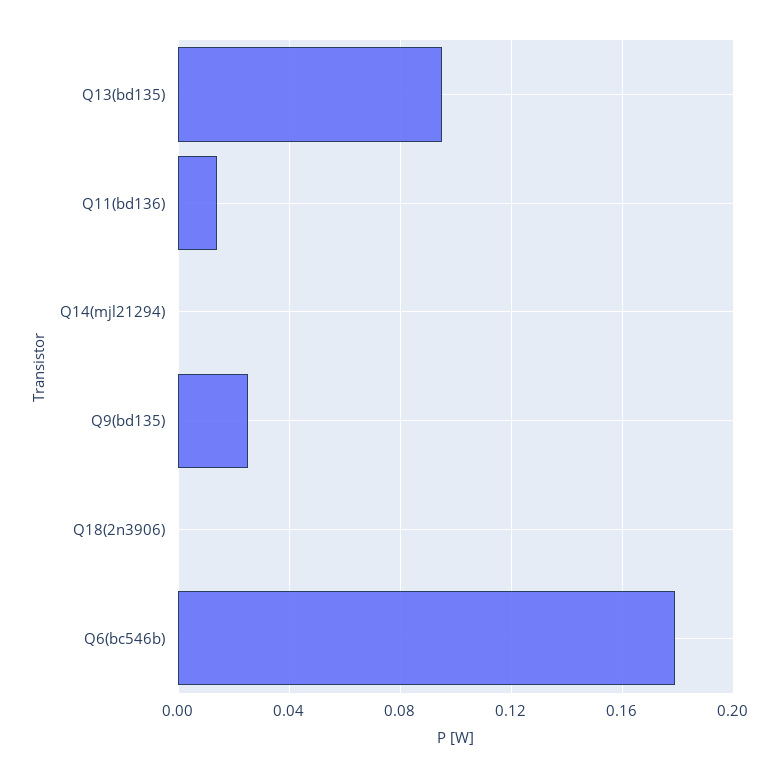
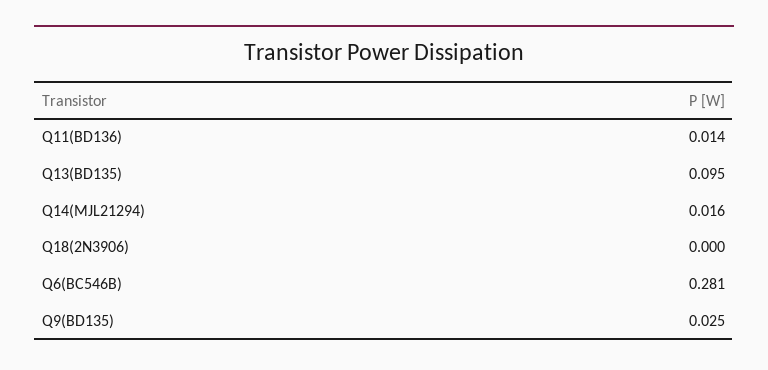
Q14(mjl21294): 0 -> 0.016
Q6(bc546b): 0.18 -> 0.281

